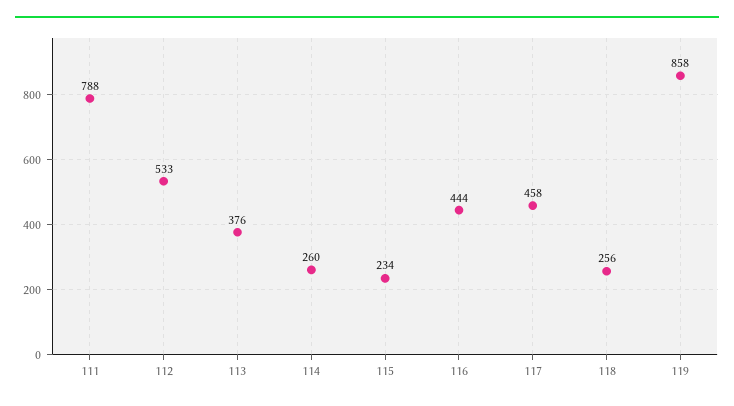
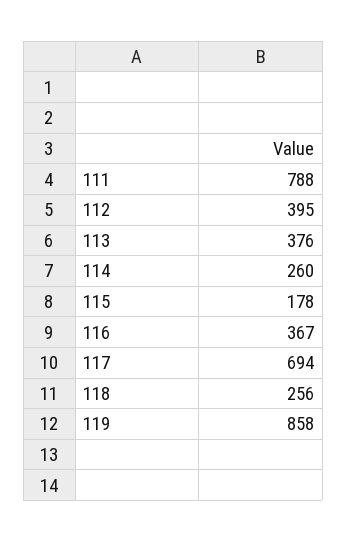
112: 533 -> 395
115: 234 -> 178
116: 444 -> 367
117: 458 -> 694

